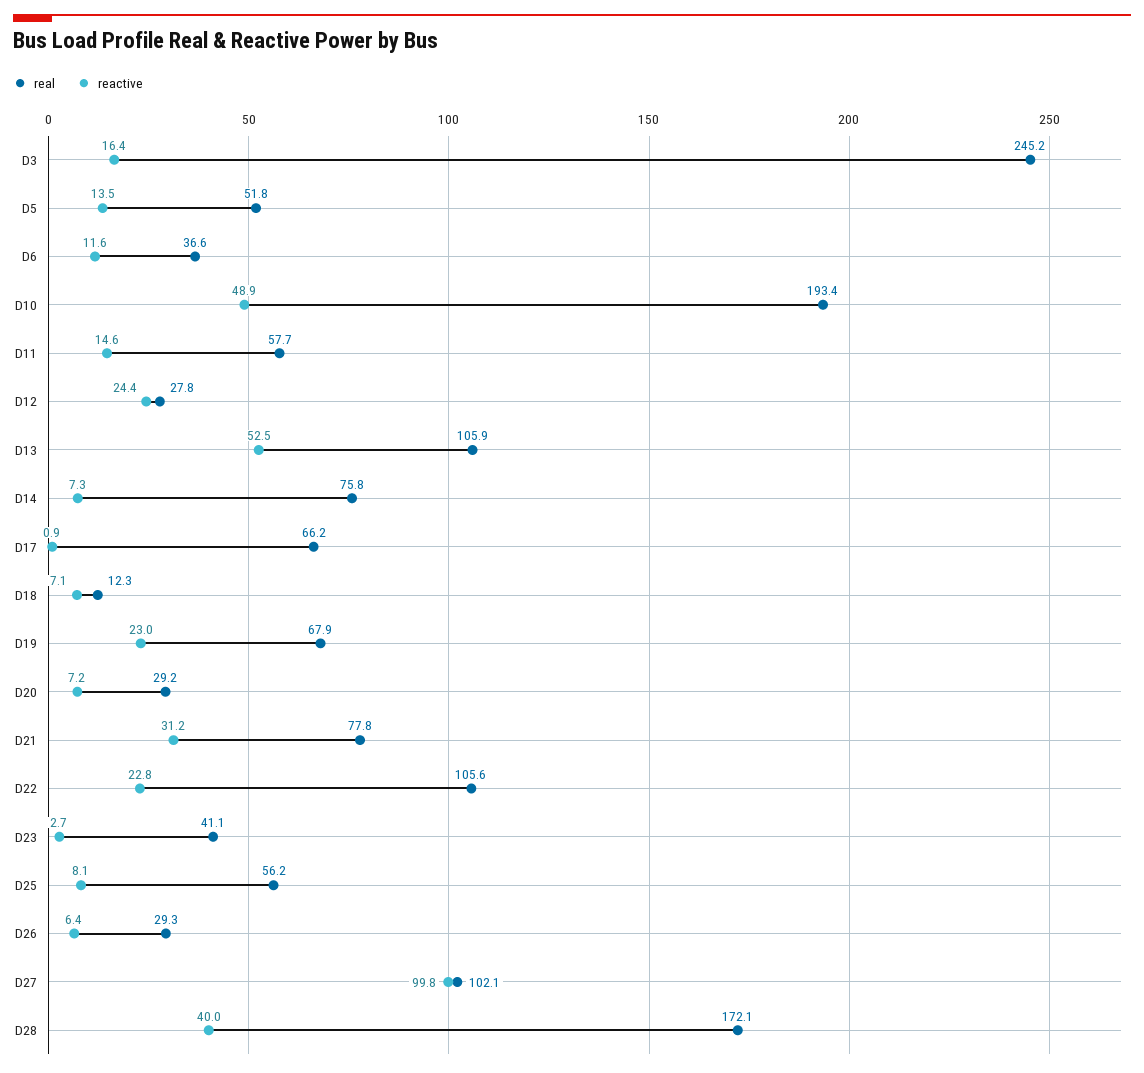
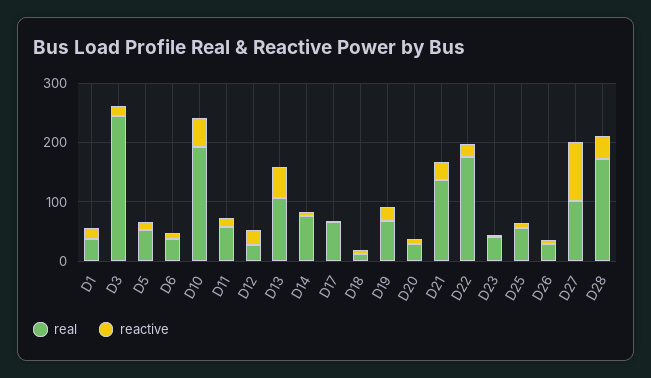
real, D21: 77.8 -> 140
real, D22: 105.6 -> 180
real, D1: none -> 40
reactive, D1: none -> 20

